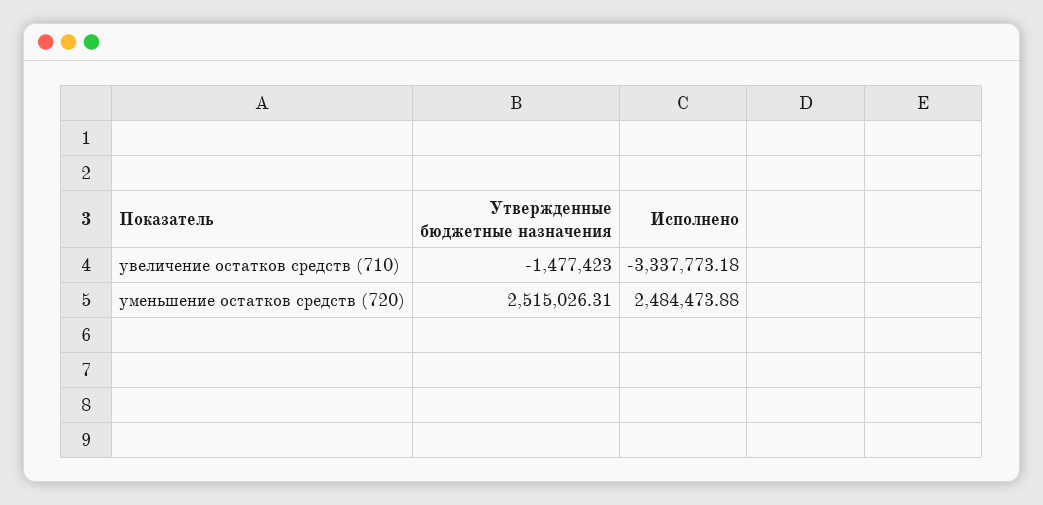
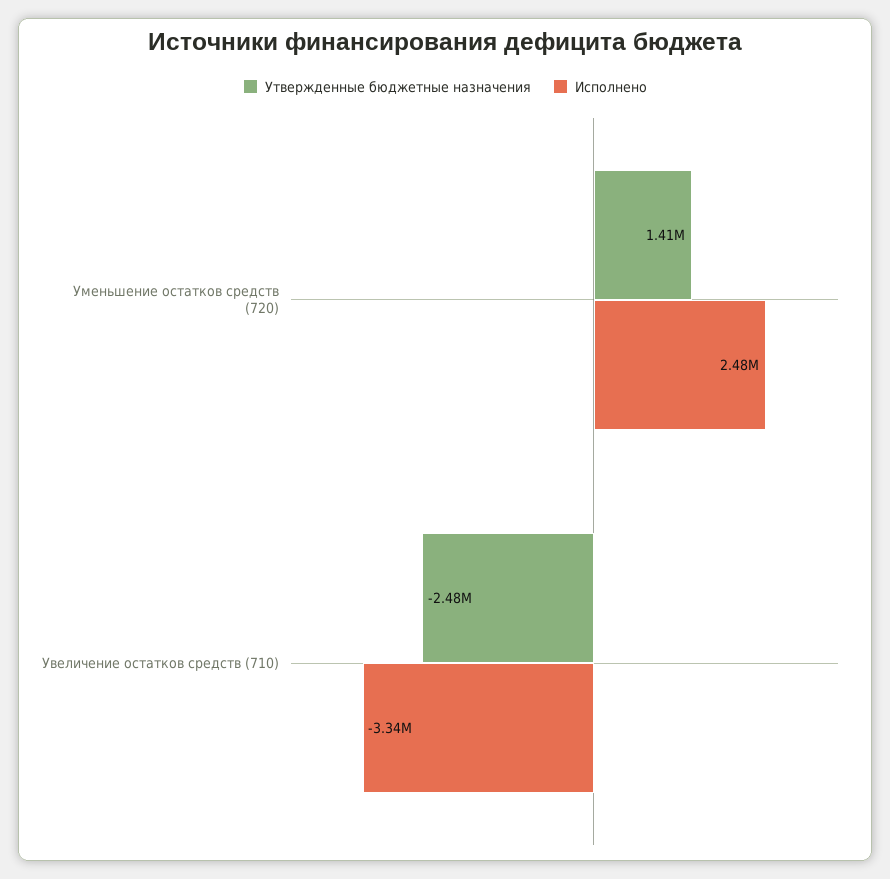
Утвержденные бюджетные назначения, увеличение остатков средств (710): -1477423 -> -2480000
Утвержденные бюджетные назначения, уменьшение остатков средств (720): 2515026.31 -> 1410000

